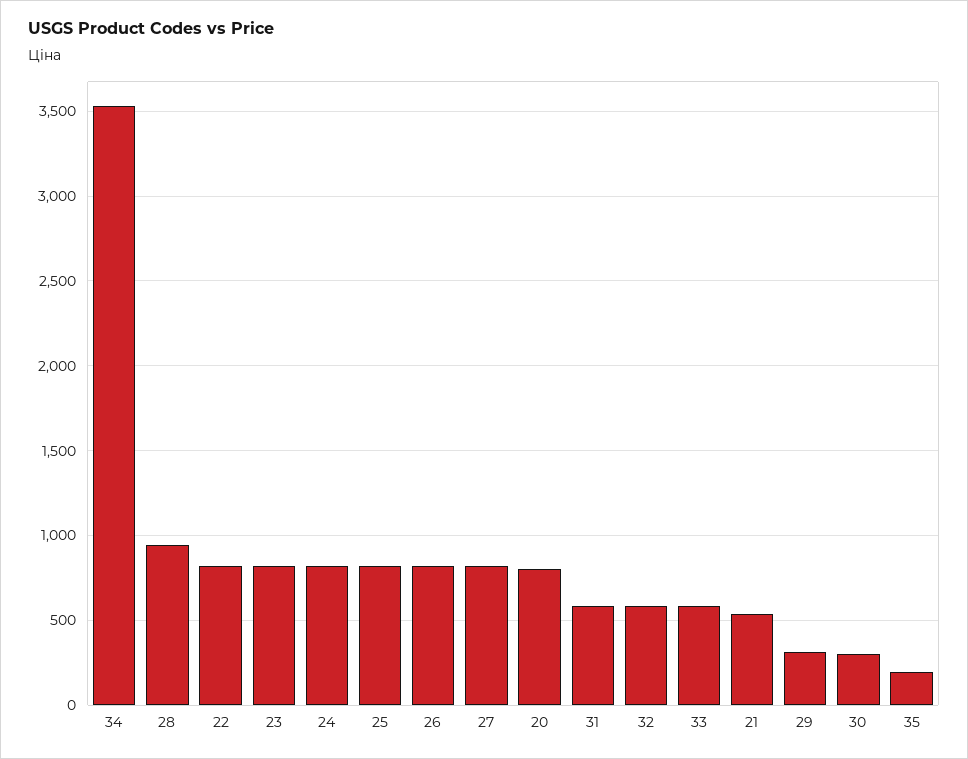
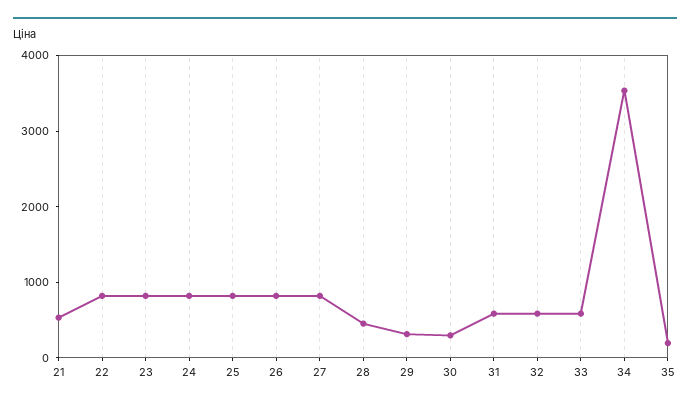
28: 950 -> 400
20: 800 -> none

